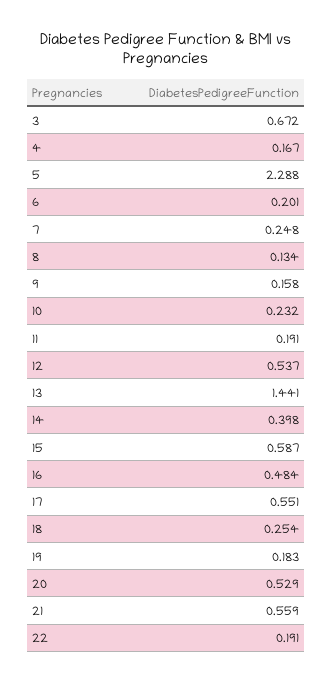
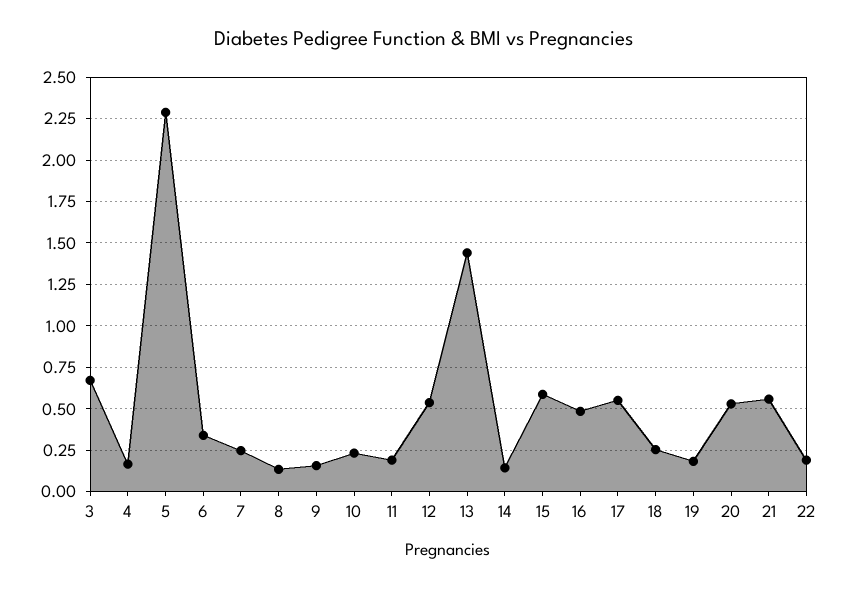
6: 0.201 -> 0.35
14: 0.398 -> 0.15

